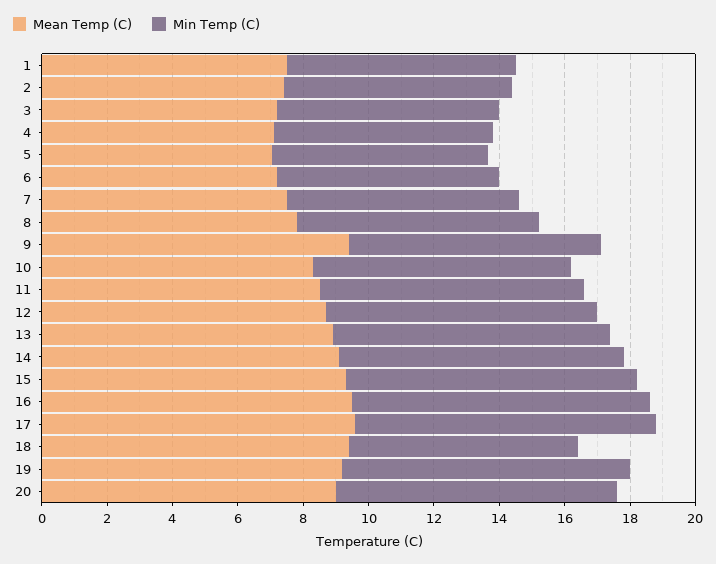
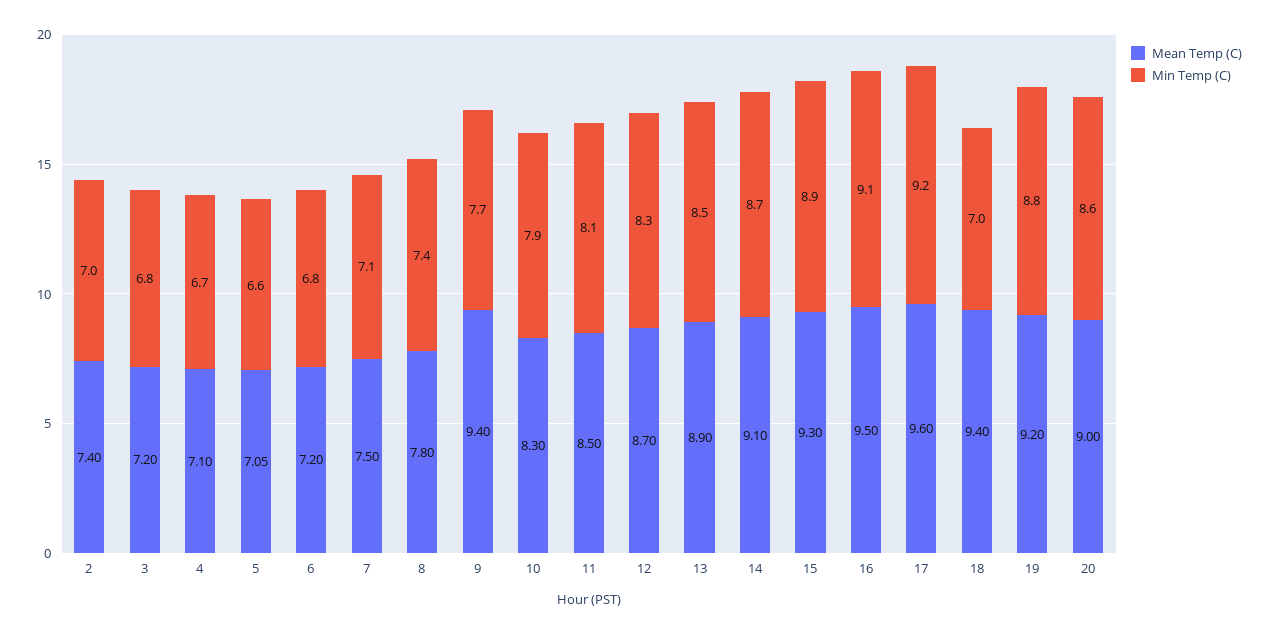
Mean Temp (C), 1: 7.5 -> none
Min Temp (C), 1: 7 -> none

